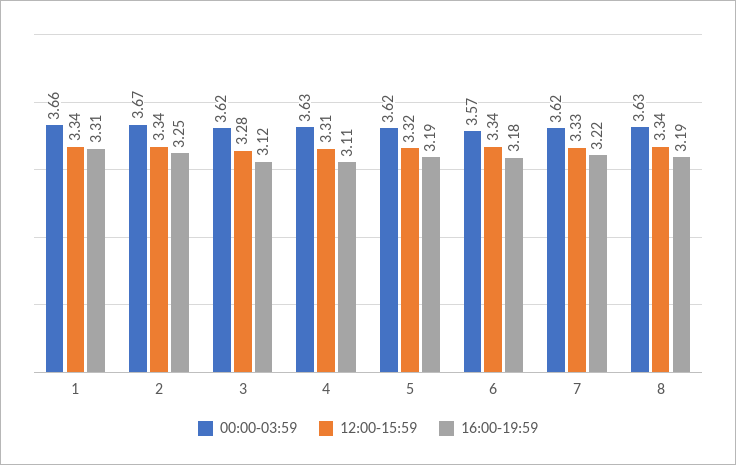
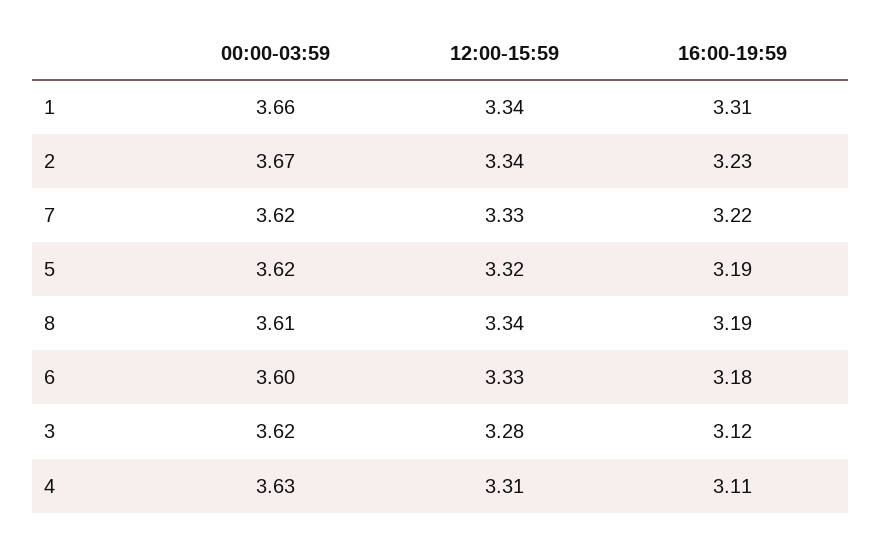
16:00-19:59, 2: 3.25 -> 3.23
00:00-03:59, 6: 3.57 -> 3.6
12:00-15:59, 6: 3.34 -> 3.33
00:00-03:59, 8: 3.63 -> 3.61

